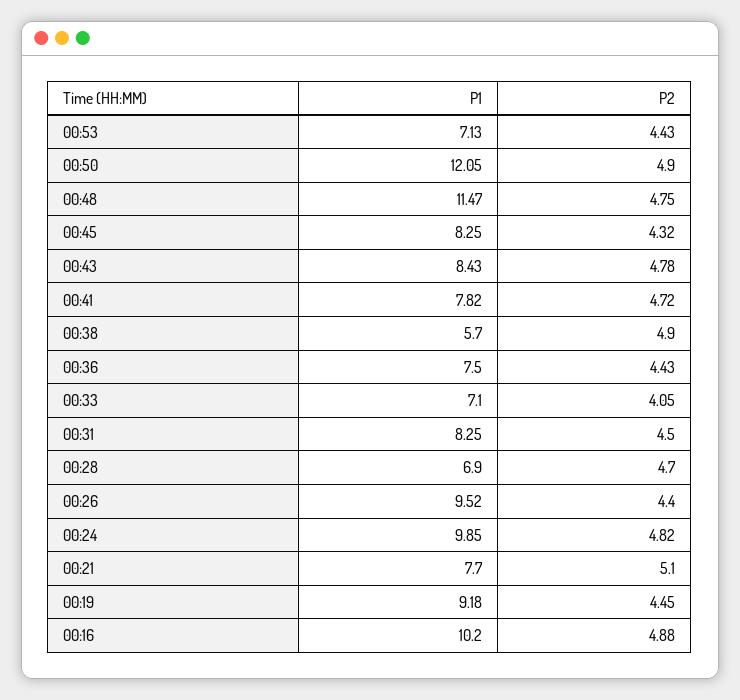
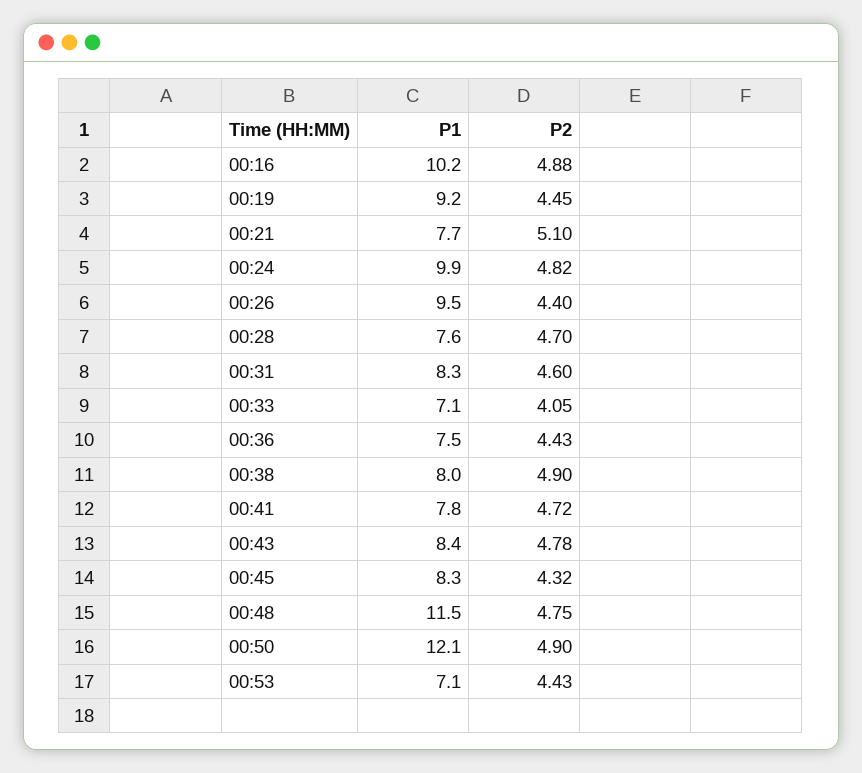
P1, 00:38: 5.7 -> 8
P2, 00:31: 4.5 -> 4.6
P1, 00:28: 6.9 -> 7.6

